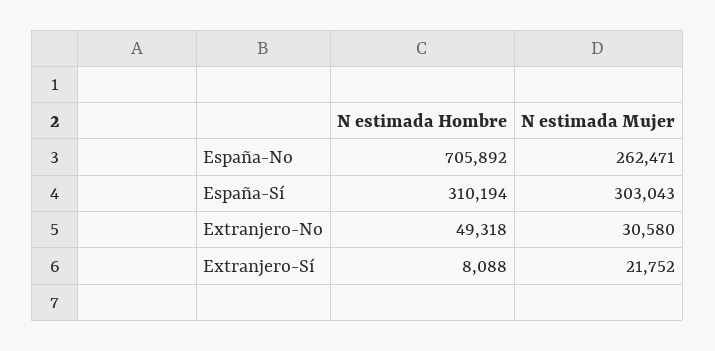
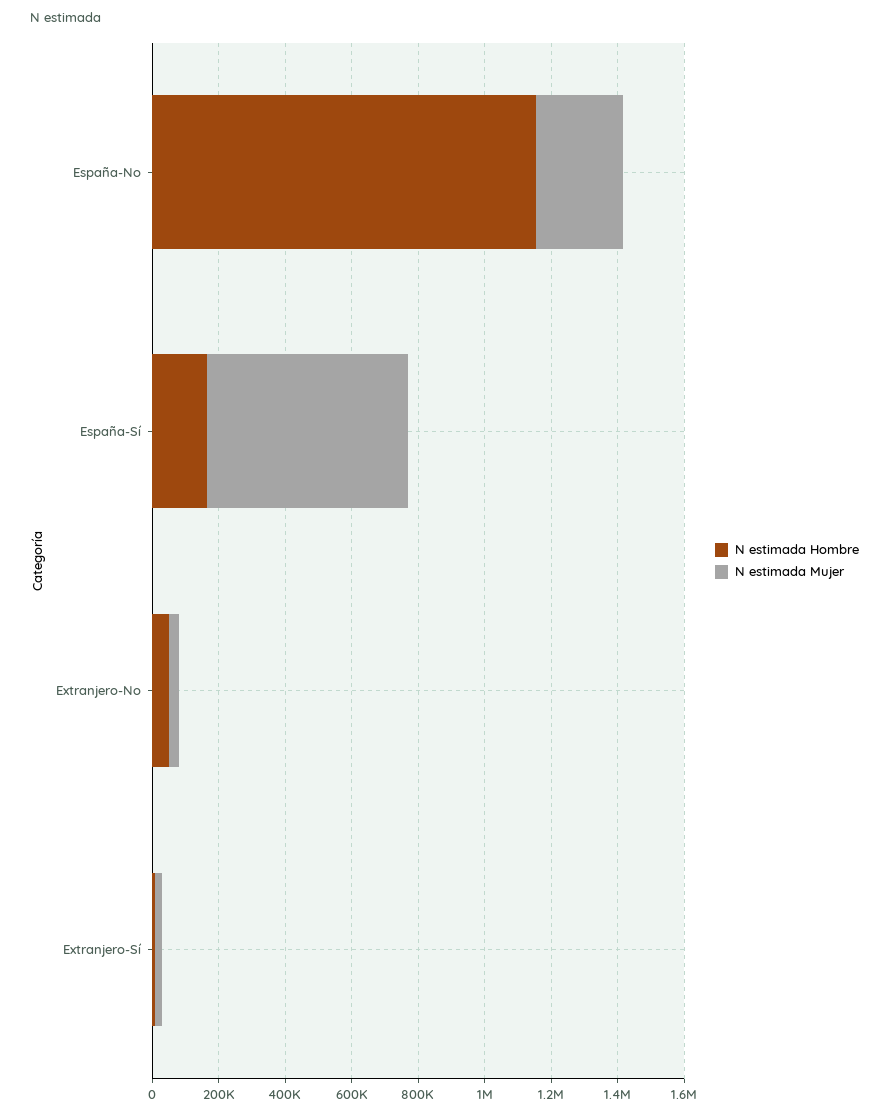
N estimada Hombre, España-No: 705892 -> 1150000
N estimada Hombre, España-Sí: 310194 -> 150000
N estimada Mujer, España-Sí: 303043 -> 600000

